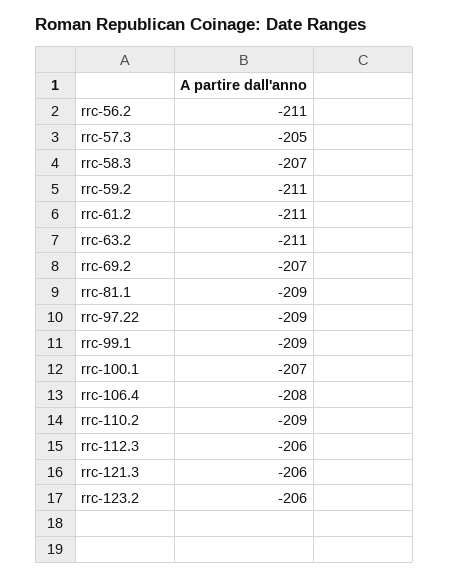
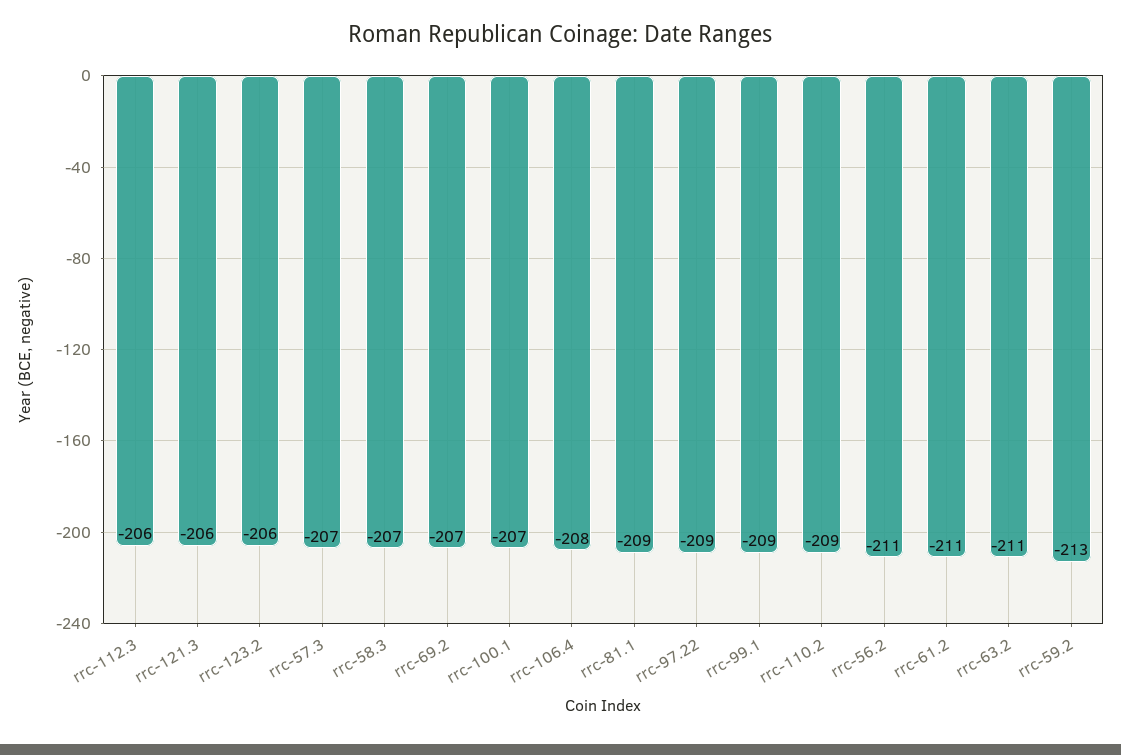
rrc-57.3: -205 -> -207
rrc-59.2: -211 -> -213

